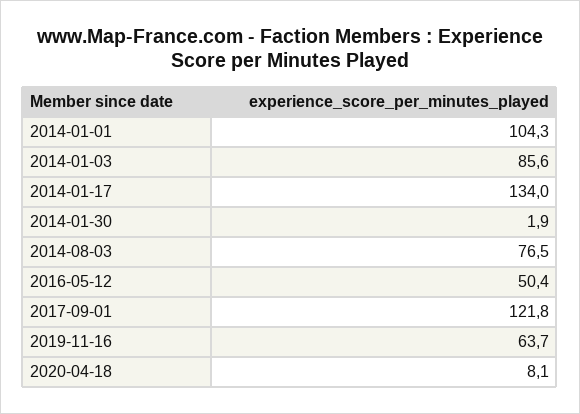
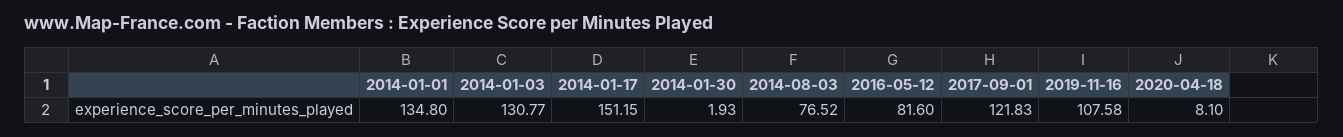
2014-01-01: 104.3 -> 134.8
2014-01-03: 85.6 -> 130.77
2014-01-17: 134 -> 151.15
2016-05-12: 50.4 -> 81.6
2019-11-16: 63.7 -> 107.58

